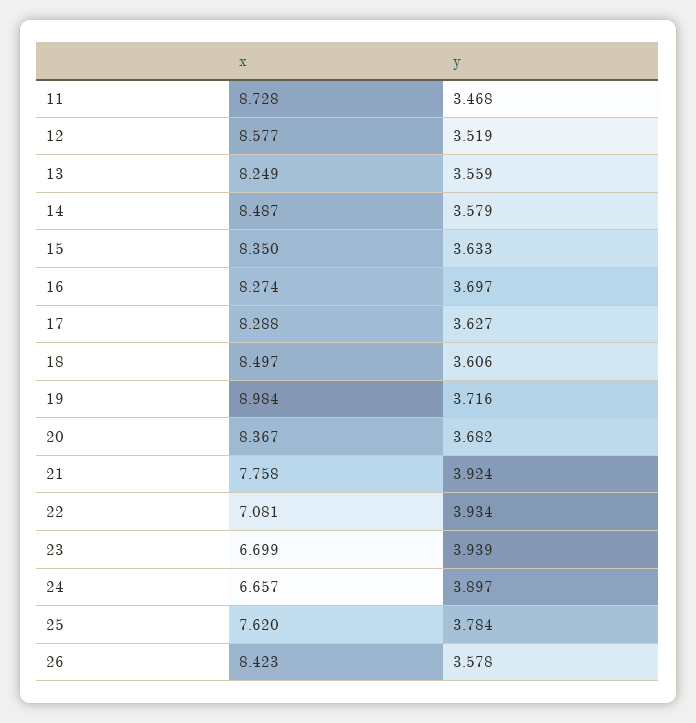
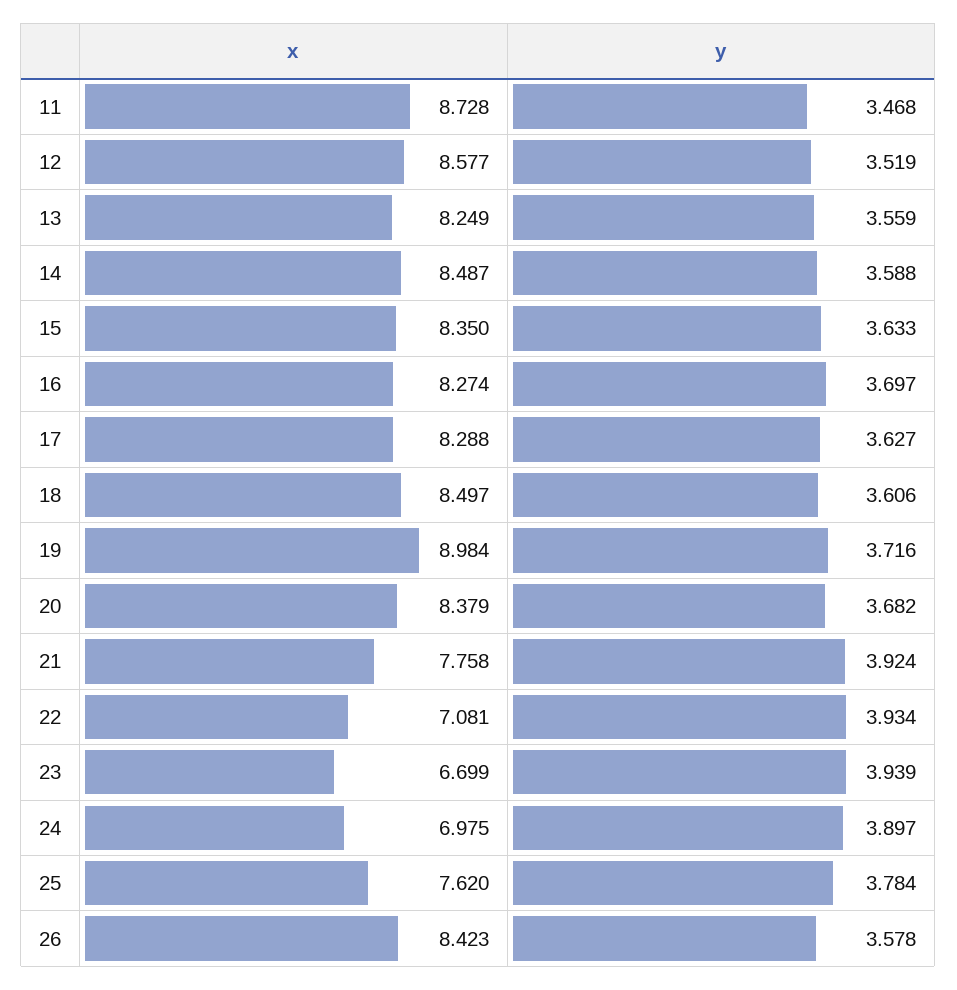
y, 14: 3.579 -> 3.588
x, 20: 8.367 -> 8.379
x, 24: 6.657 -> 6.975

